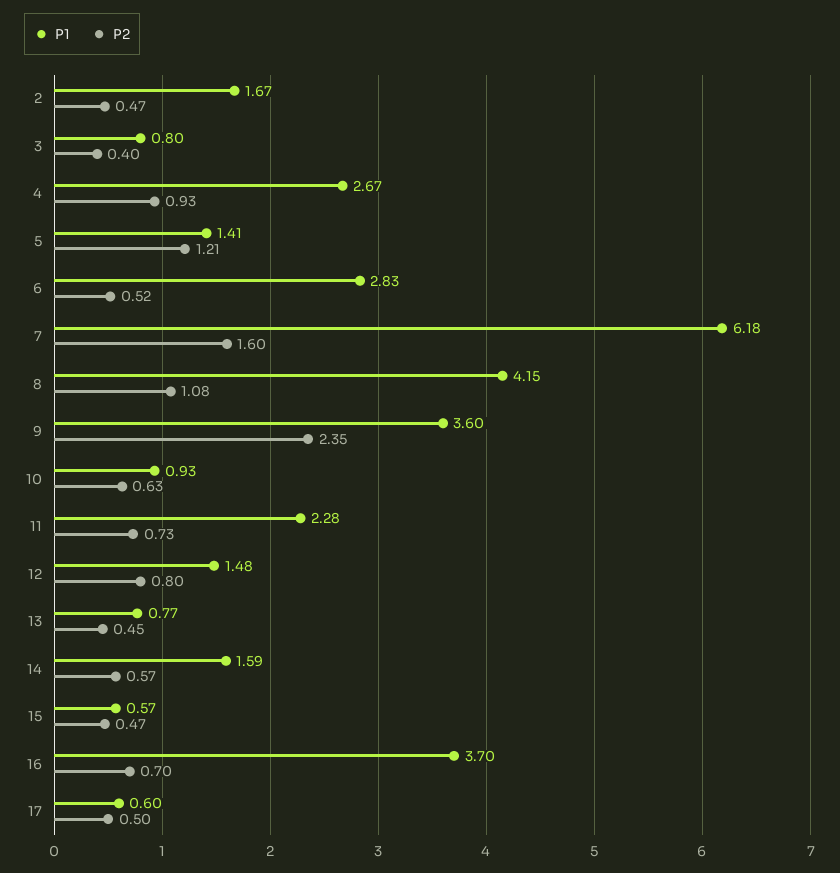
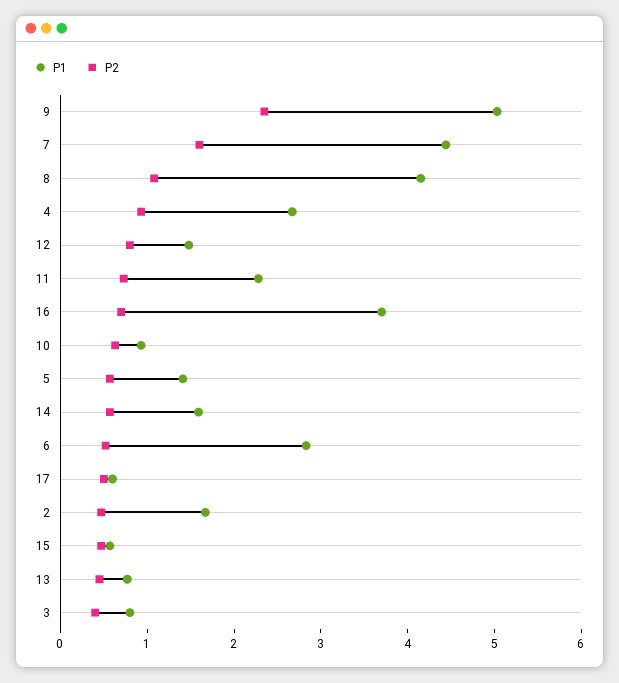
P2, 5: 1.21 -> 0.6
P1, 7: 6.18 -> 4.4
P1, 9: 3.6 -> 5

